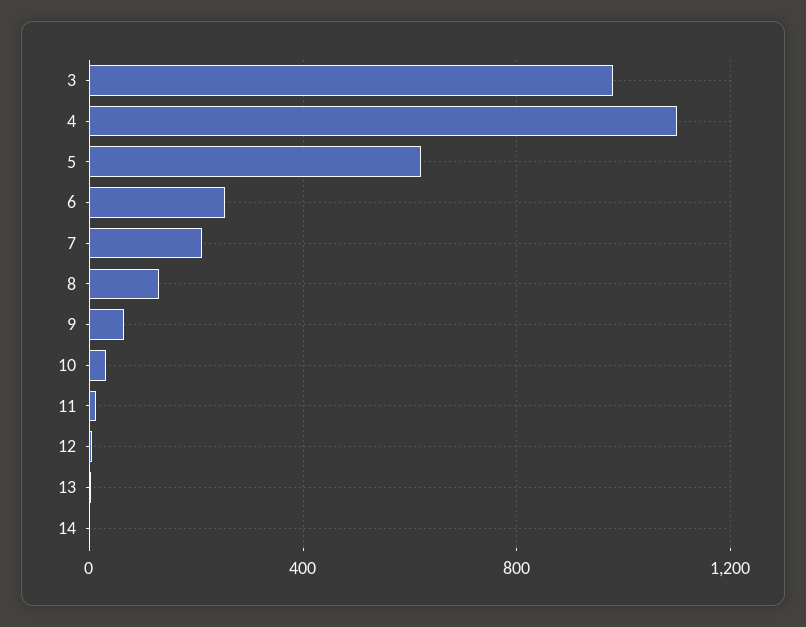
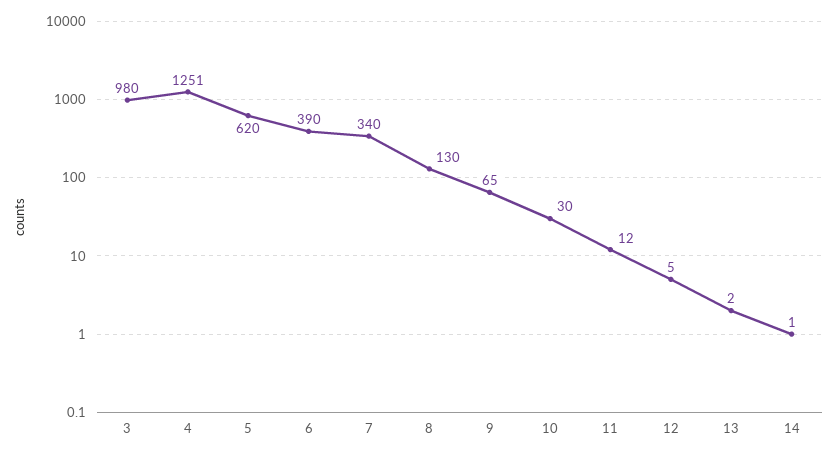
4: 1100 -> 1251
6: 250 -> 390
7: 200 -> 340

